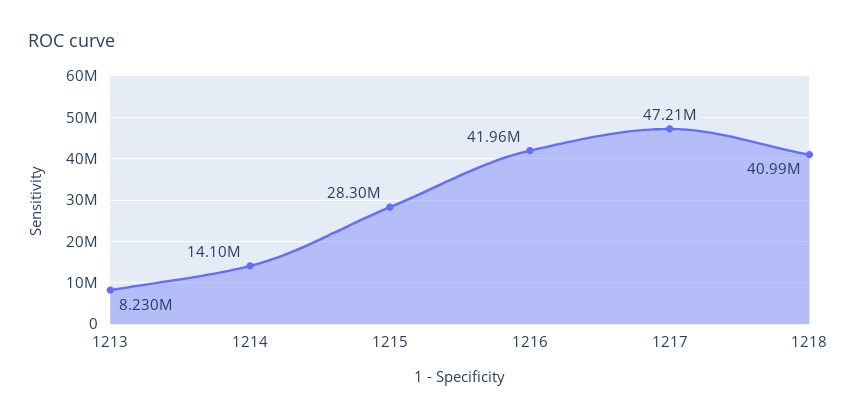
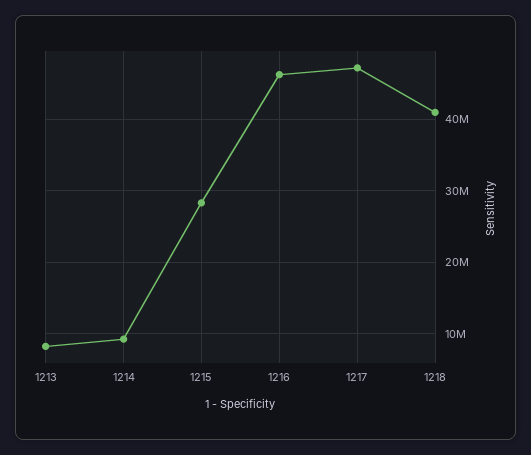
1214: 14100000 -> 9000000
1216: 41960000 -> 46000000

